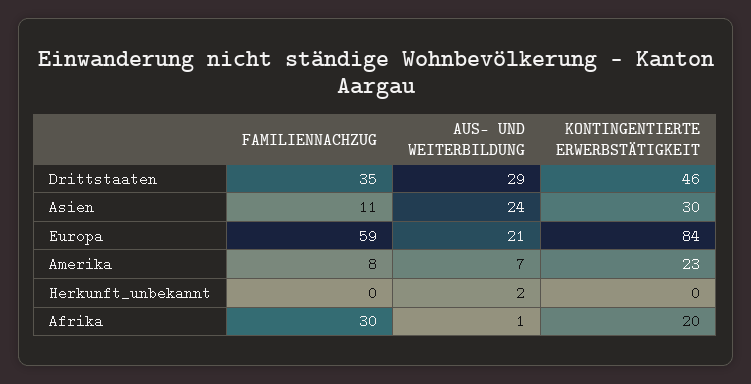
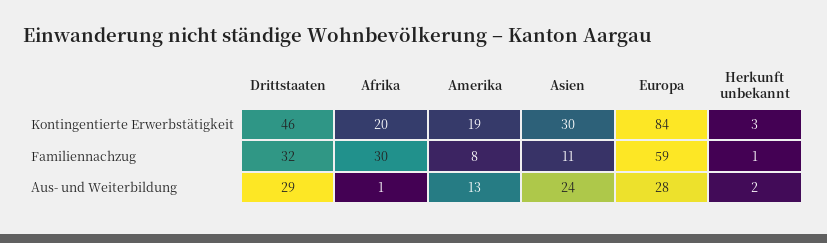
FAMILIENNACHZUG, Drittstaaten: 35 -> 32
AUS- UND WEITERBILDUNG, Europa: 21 -> 28
AUS- UND WEITERBILDUNG, Amerika: 7 -> 13
KONTINGENTIERTE ERWERBSTÄTIGKEIT, Amerika: 23 -> 19
FAMILIENNACHZUG, Herkunft_unbekannt: 0 -> 1
KONTINGENTIERTE ERWERBSTÄTIGKEIT, Herkunft_unbekannt: 0 -> 3

